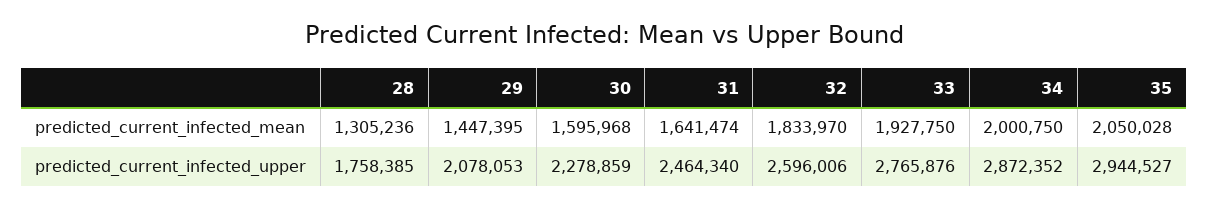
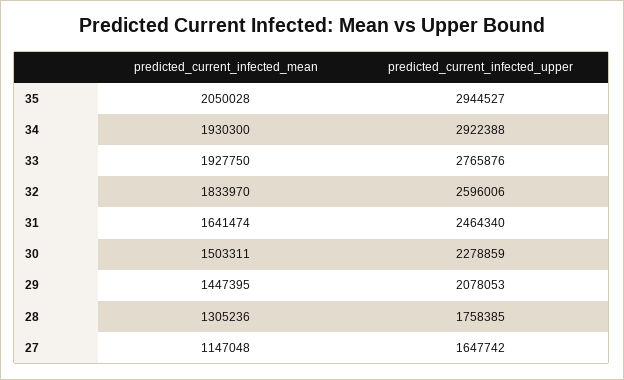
30, predicted_current_infected_mean: 1595968 -> 1503311
34, predicted_current_infected_mean: 2000750 -> 1930300
34, predicted_current_infected_upper: 2872352 -> 2922388
27, predicted_current_infected_mean: none -> 1147048
27, predicted_current_infected_upper: none -> 1647742

